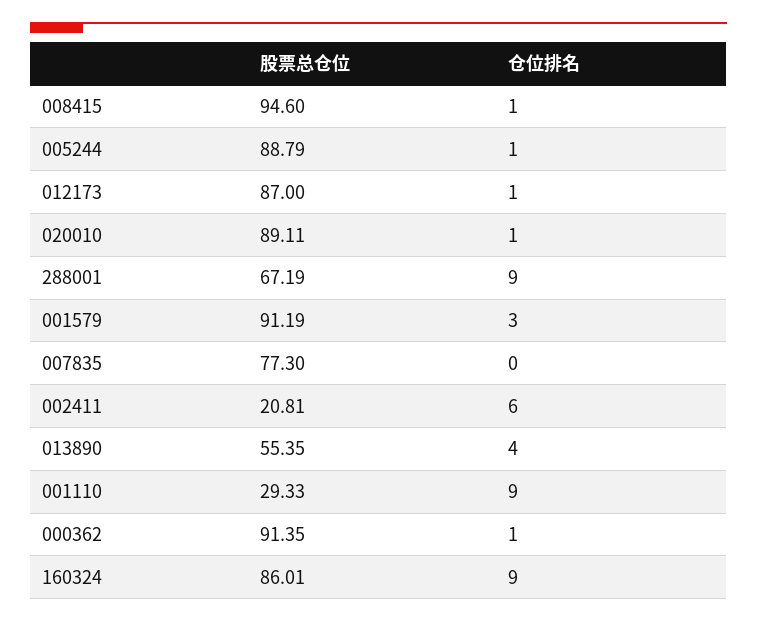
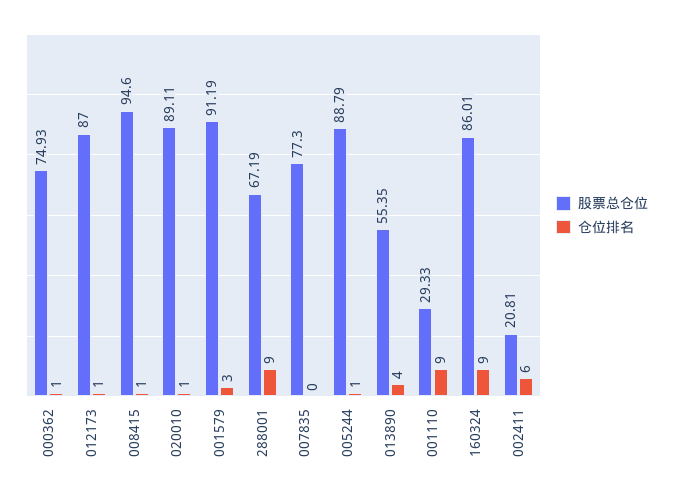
股票总仓位, 000362: 91.35 -> 74.93

